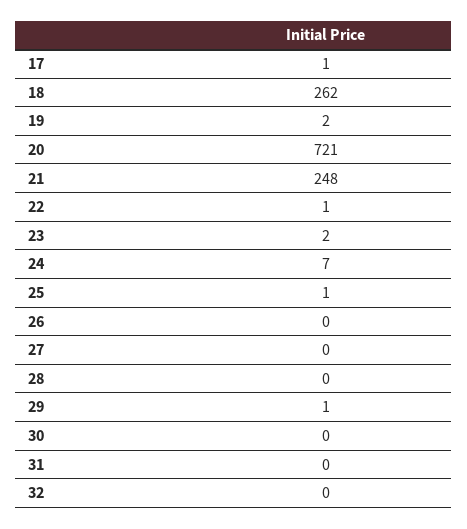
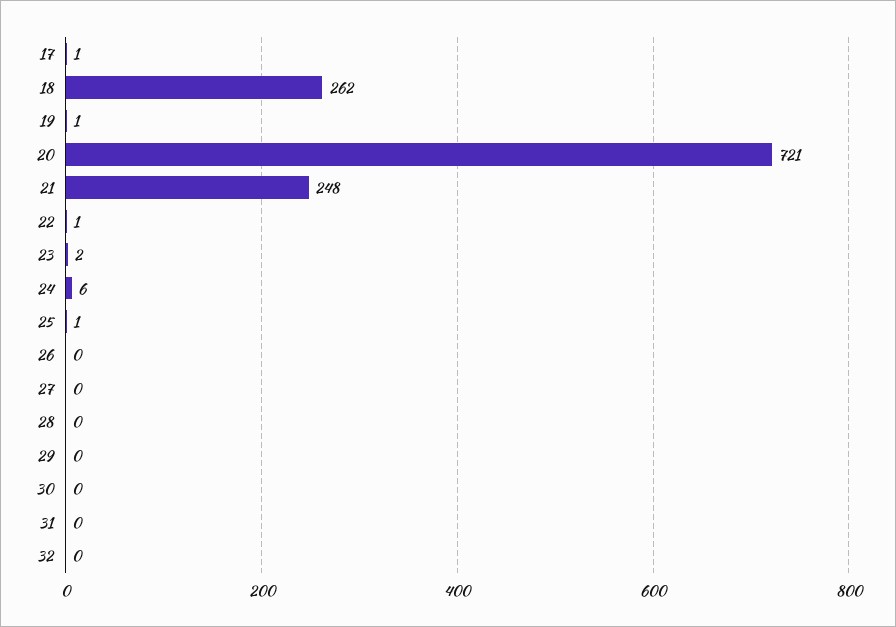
19: 2 -> 1
24: 7 -> 6
29: 1 -> 0

